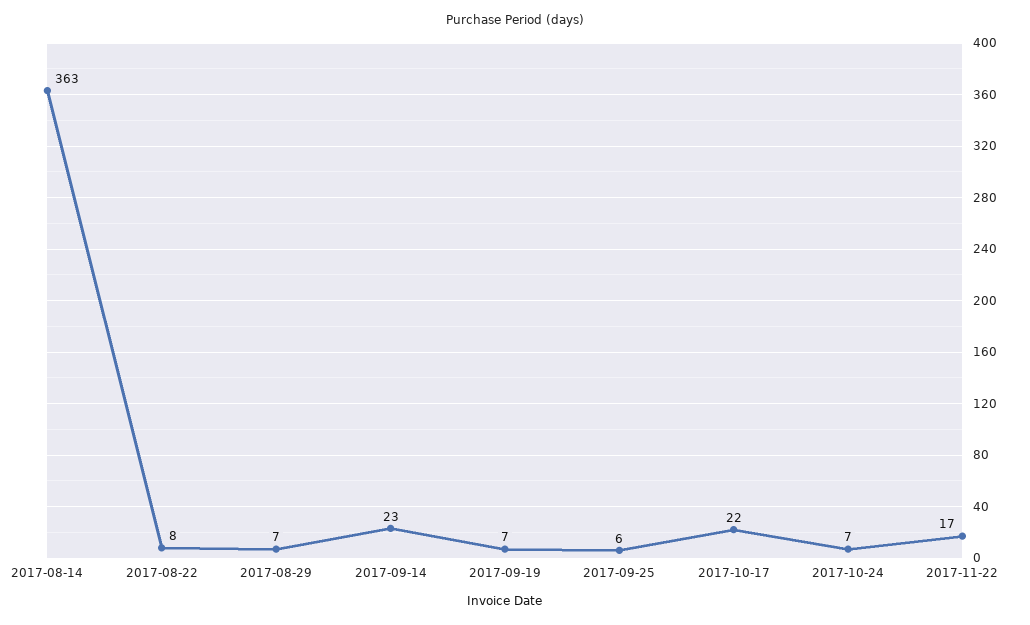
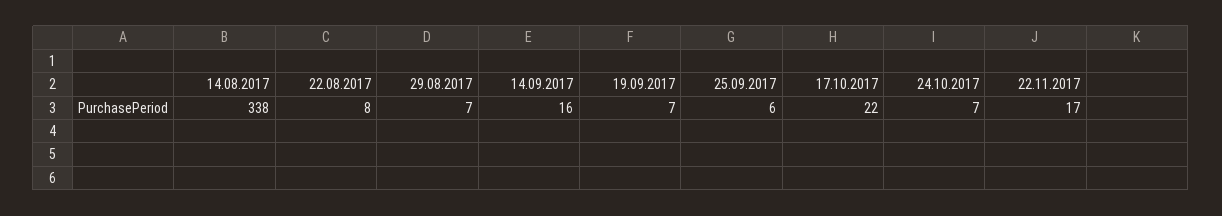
2017-08-14: 363 -> 338
2017-09-14: 23 -> 16

